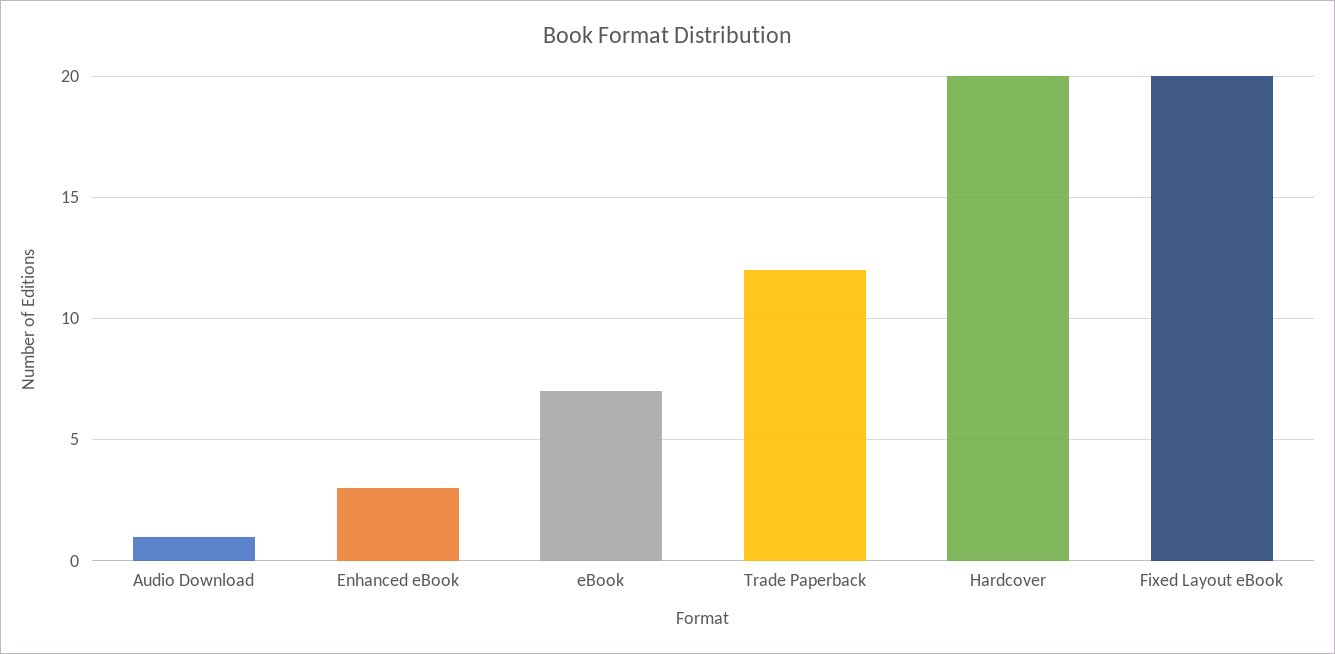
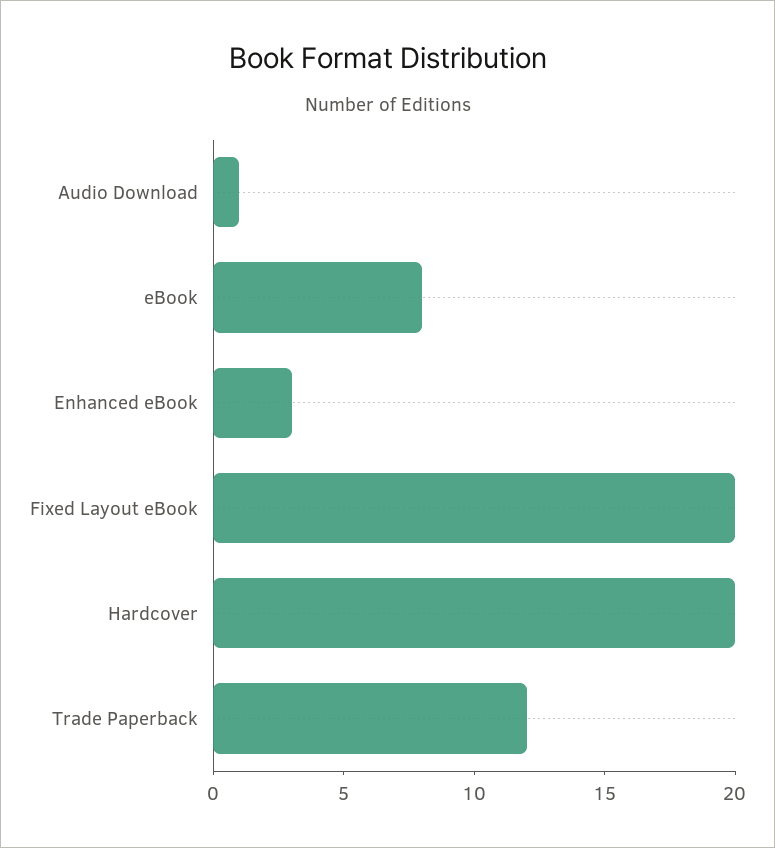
eBook: 7 -> 8

